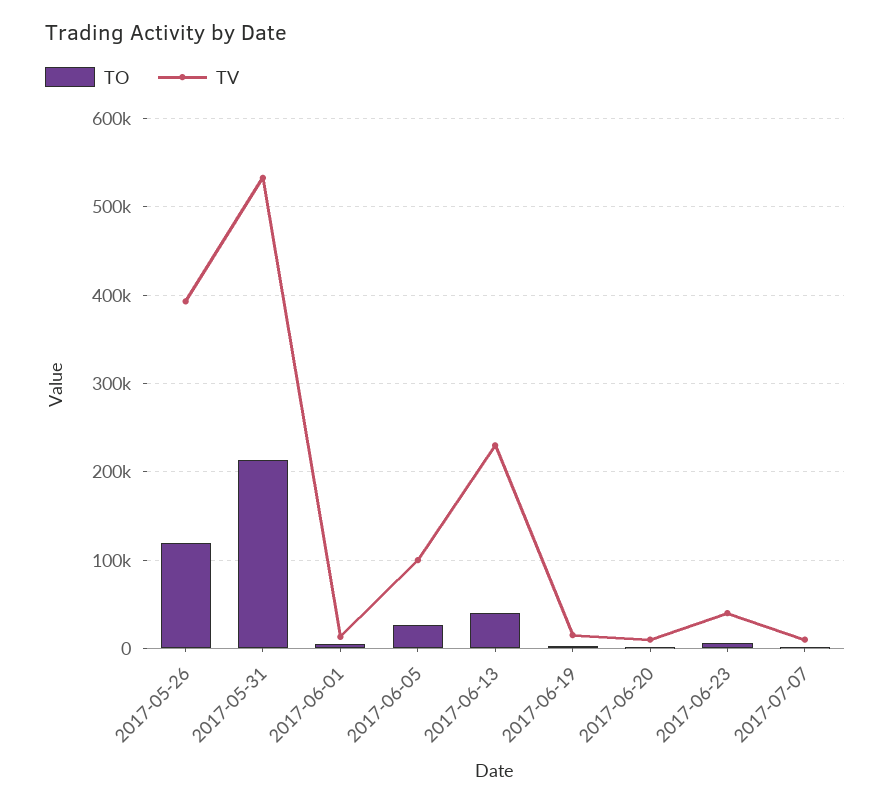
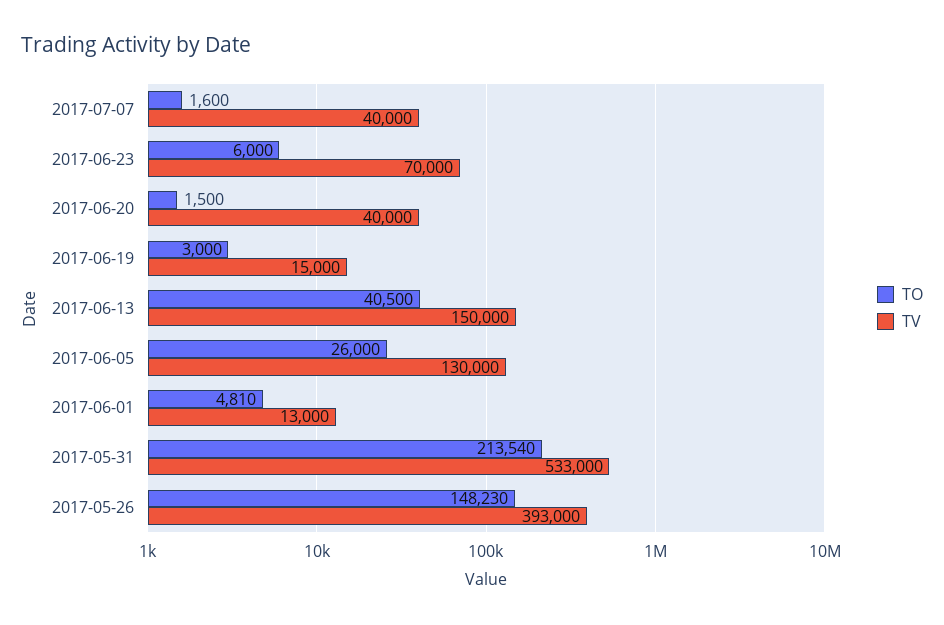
TO, 2017-05-26: 120000 -> 148230
TV, 2017-06-05: 100000 -> 130000
TV, 2017-06-13: 230000 -> 150000
TV, 2017-06-20: 10000 -> 40000
TV, 2017-06-23: 40000 -> 70000
TV, 2017-07-07: 10000 -> 40000

